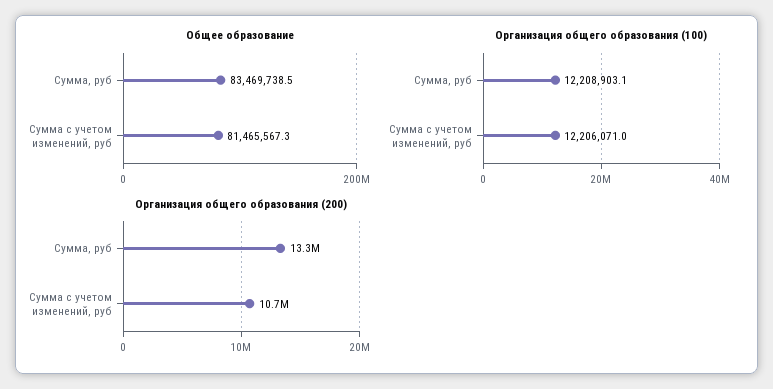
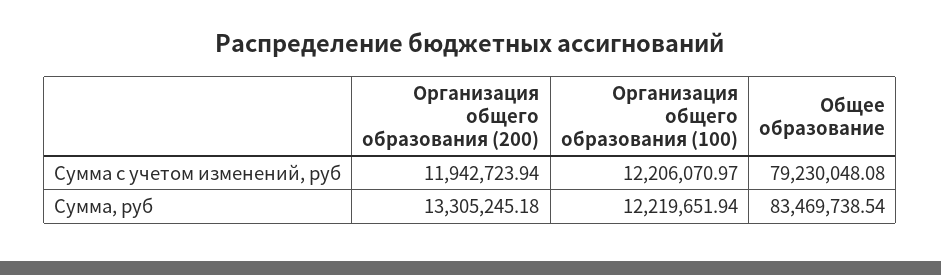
Общее образование, Сумма с учетом изменений, руб: 81465567.3 -> 79230048.08
Организация общего образования (100), Сумма, руб: 12208903.1 -> 12219651.94
Организация общего образования (200), Сумма с учетом изменений, руб: 10700000 -> 11942723.94

